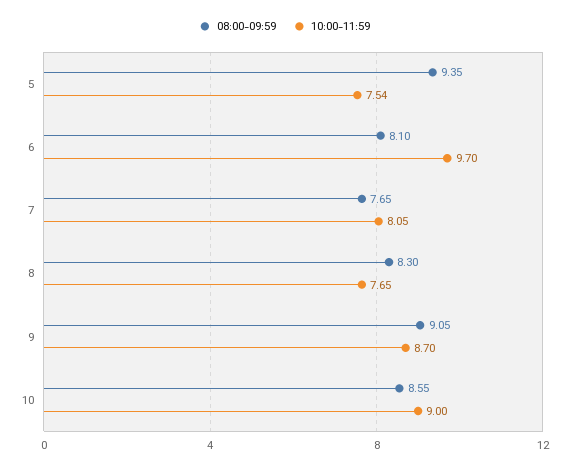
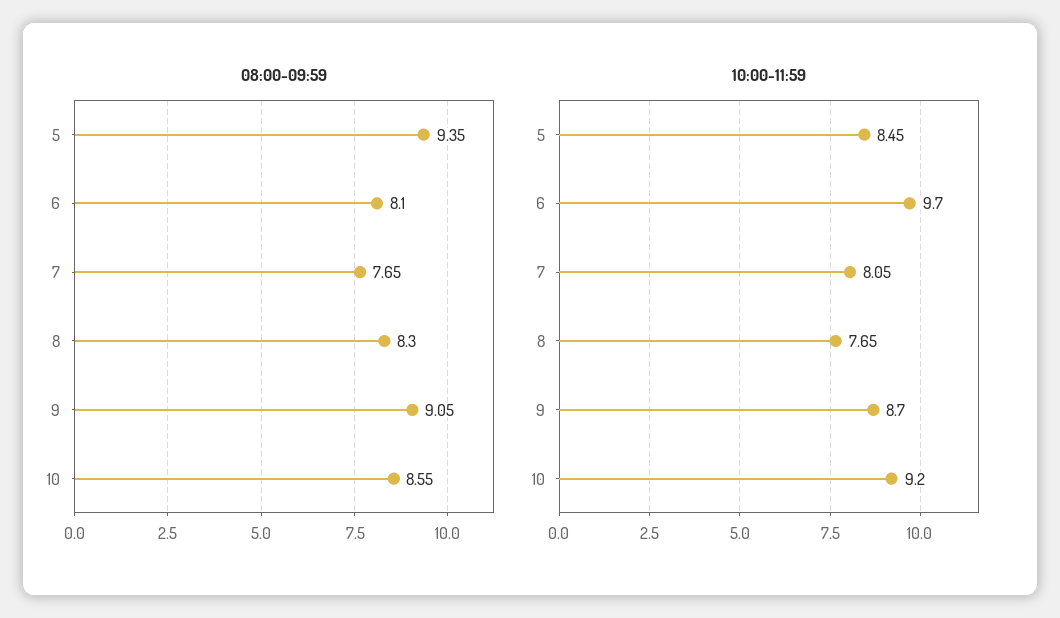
10:00-11:59, 5: 7.54 -> 8.45
10:00-11:59, 10: 9 -> 9.2

